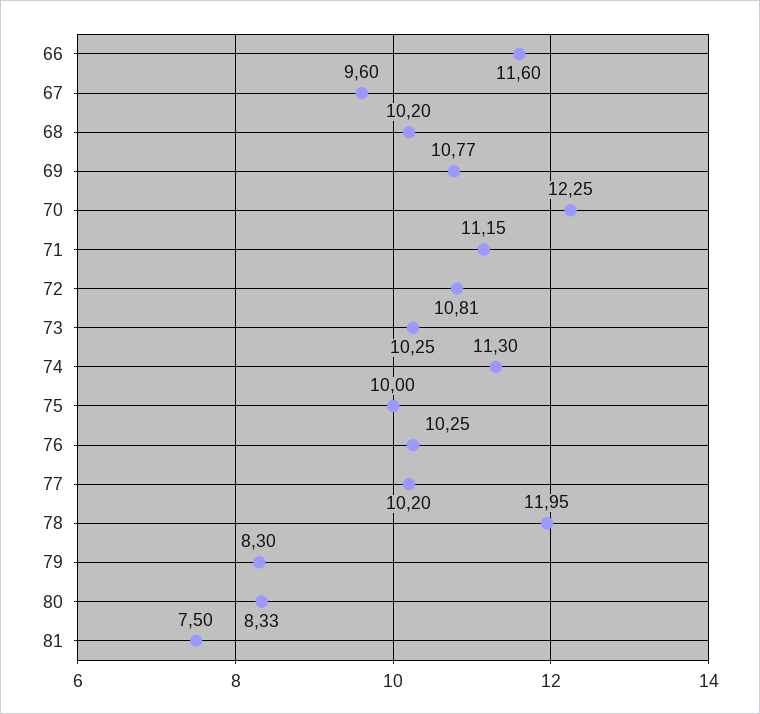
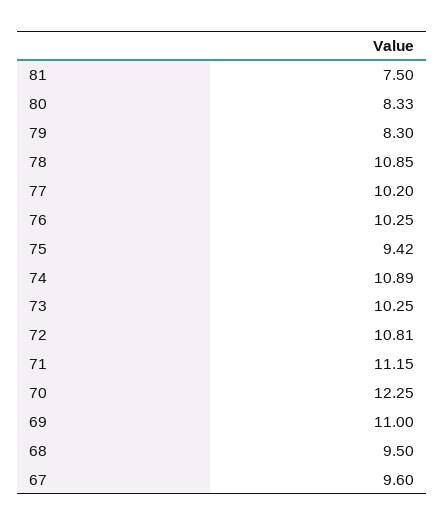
66: 11.6 -> none
68: 10.2 -> 9.5
69: 10.77 -> 11
74: 11.3 -> 10.89
75: 10 -> 9.42
78: 11.95 -> 10.85

